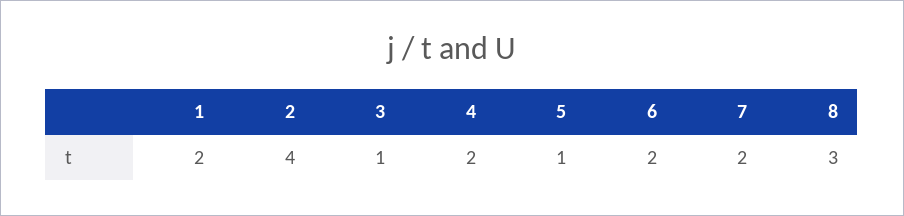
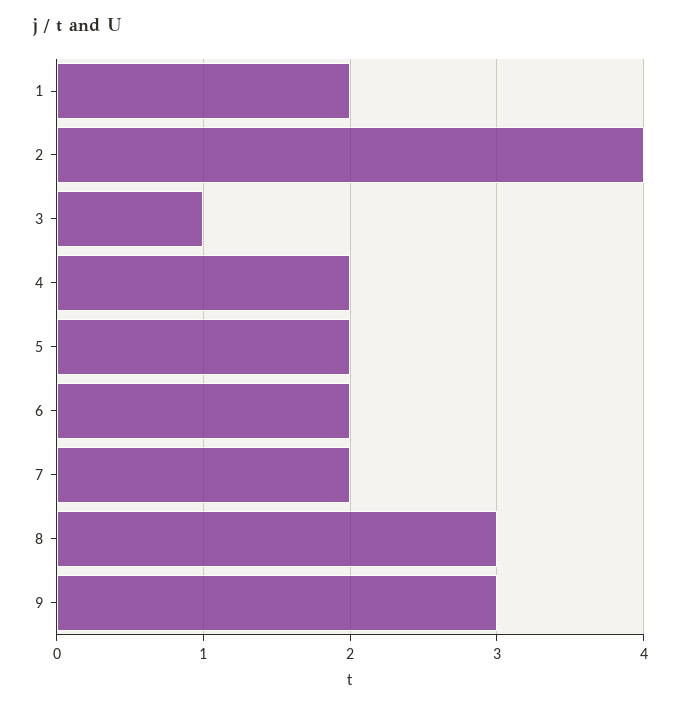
5: 1 -> 2
9: none -> 3

